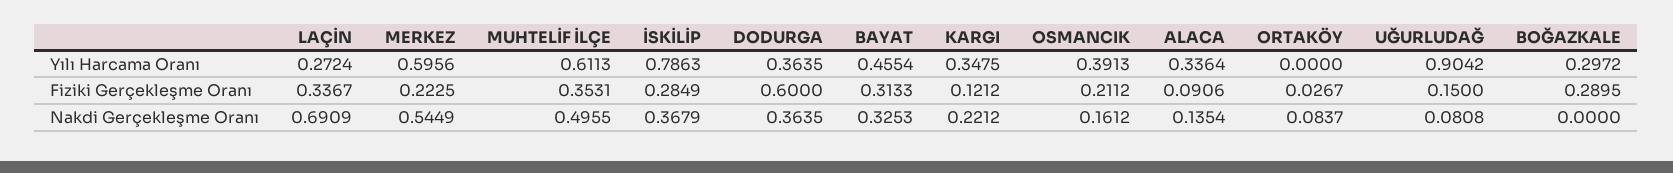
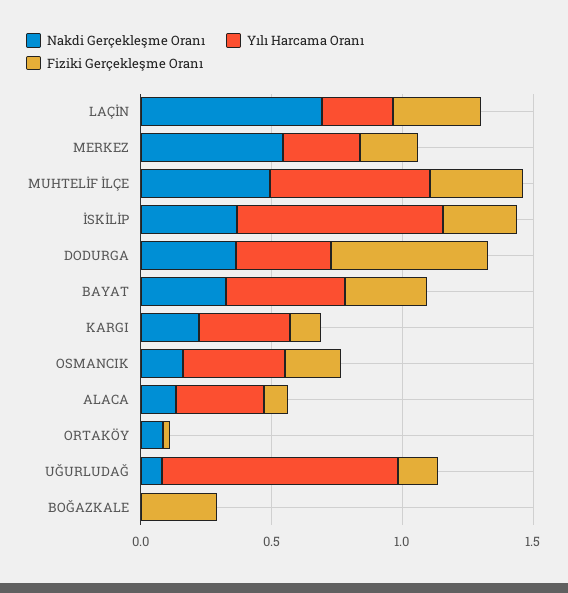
Yılı Harcama Oranı, MERKEZ: 0.5956 -> 0.3
Yılı Harcama Oranı, BOĞAZKALE: 0.2972 -> 0

